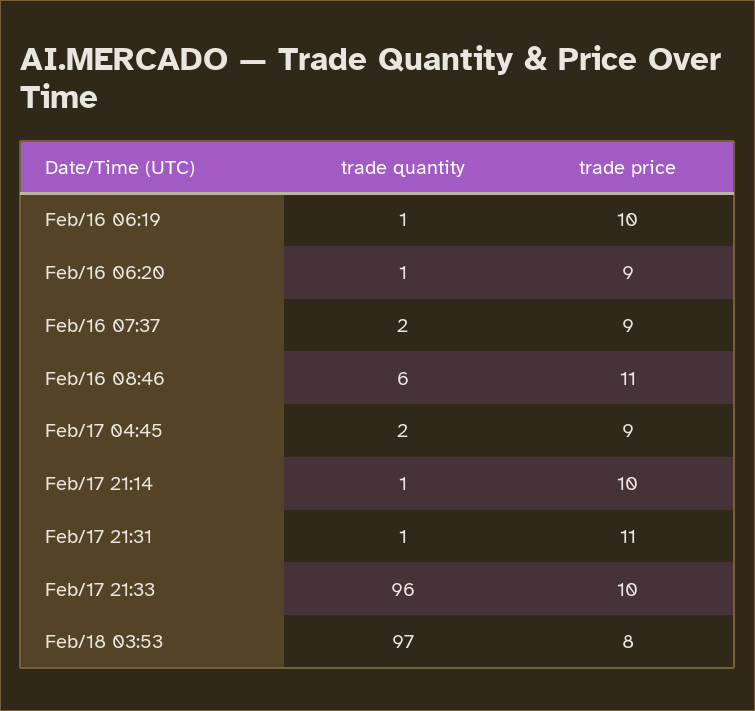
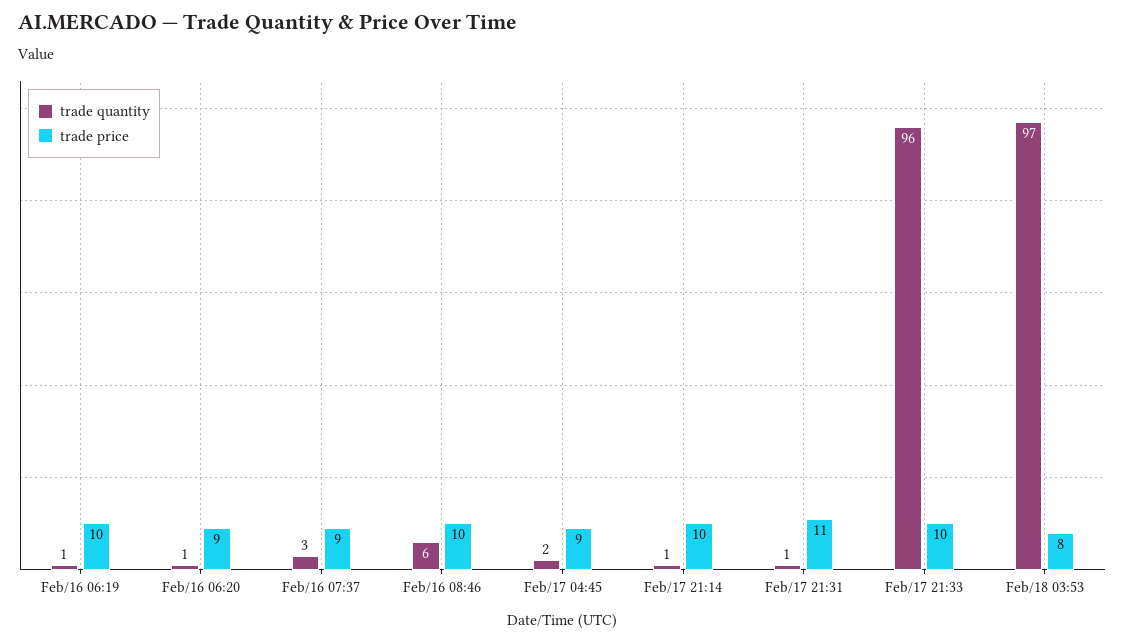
trade quantity, Feb/16 07:37: 2 -> 3
trade price, Feb/16 08:46: 11 -> 10

